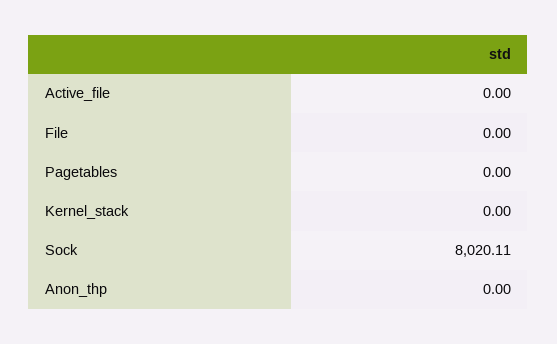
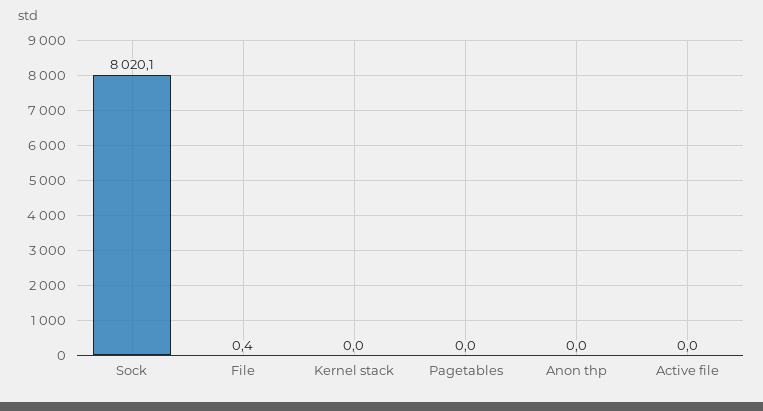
File: 0 -> 0.4

